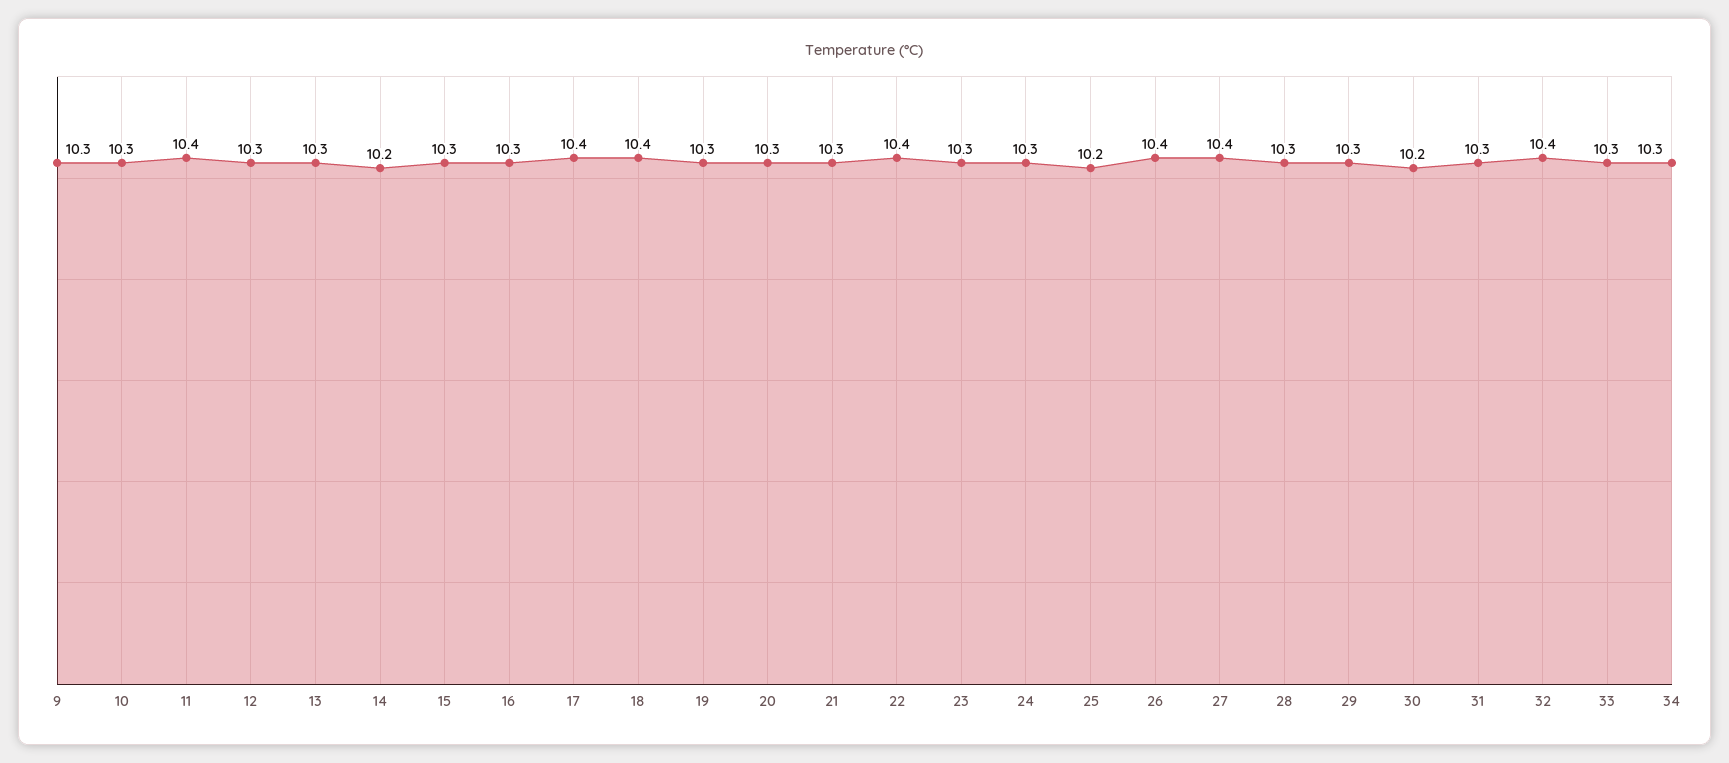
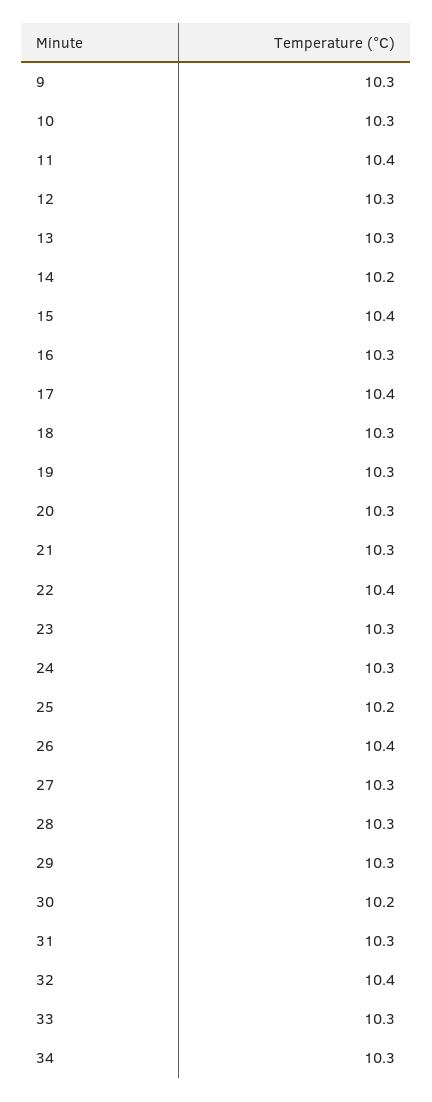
15: 10.3 -> 10.4
18: 10.4 -> 10.3
27: 10.4 -> 10.3

